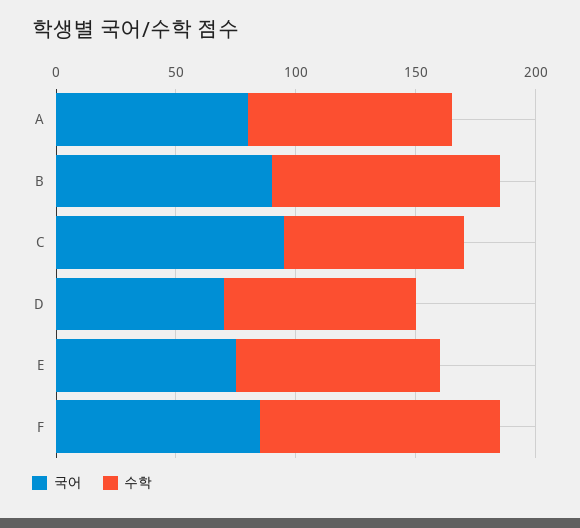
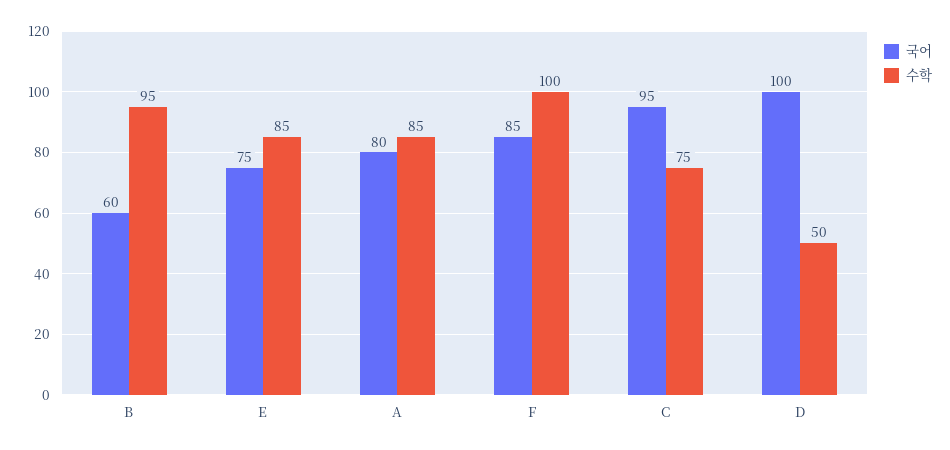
국어, B: 90 -> 60
국어, D: 70 -> 100
수학, D: 80 -> 50

